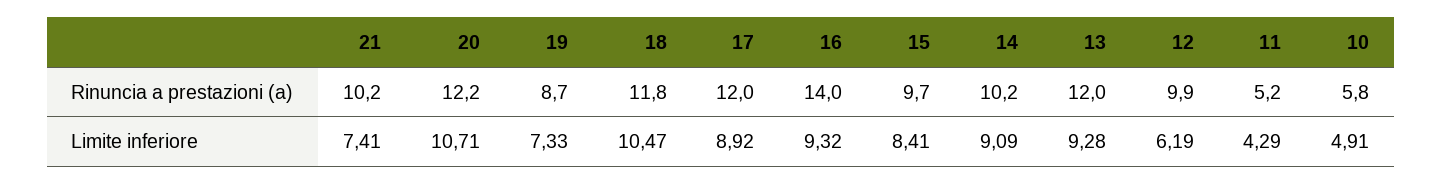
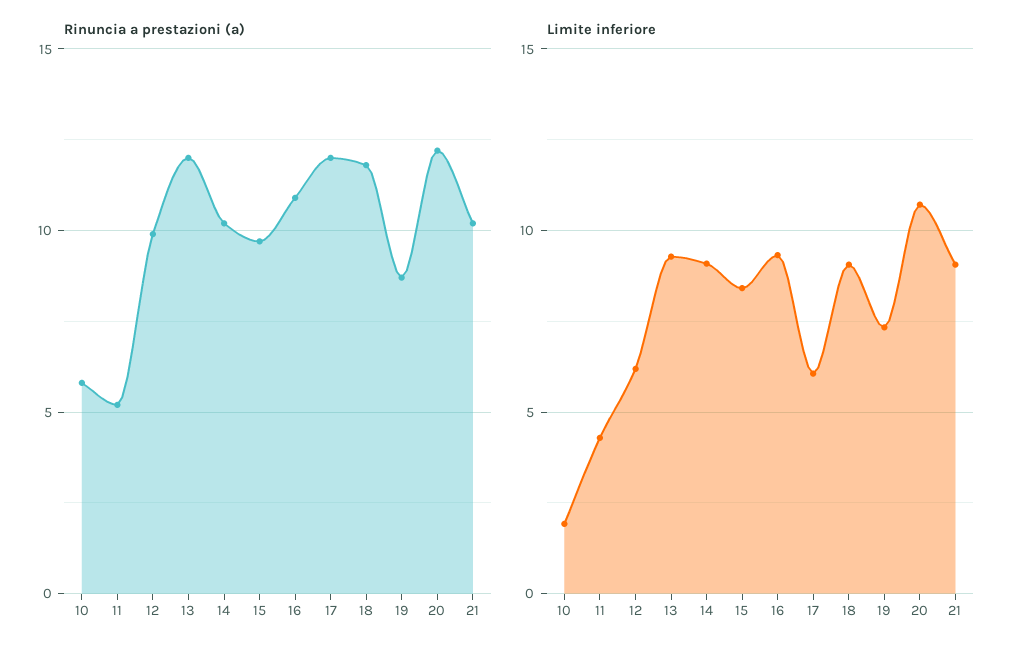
Rinuncia a prestazioni (a), 16: 14 -> 11
Limite inferiore, 21: 7.41 -> 9
Limite inferiore, 18: 10.47 -> 9
Limite inferiore, 17: 8.92 -> 6
Limite inferiore, 10: 4.91 -> 2

